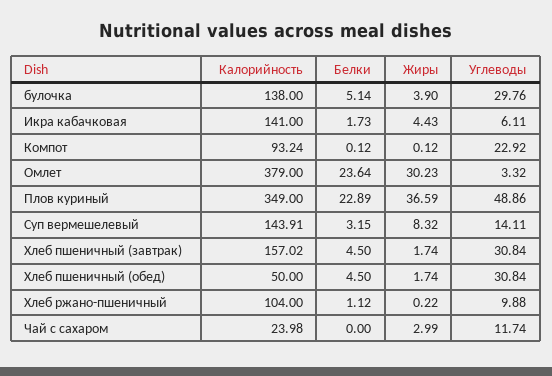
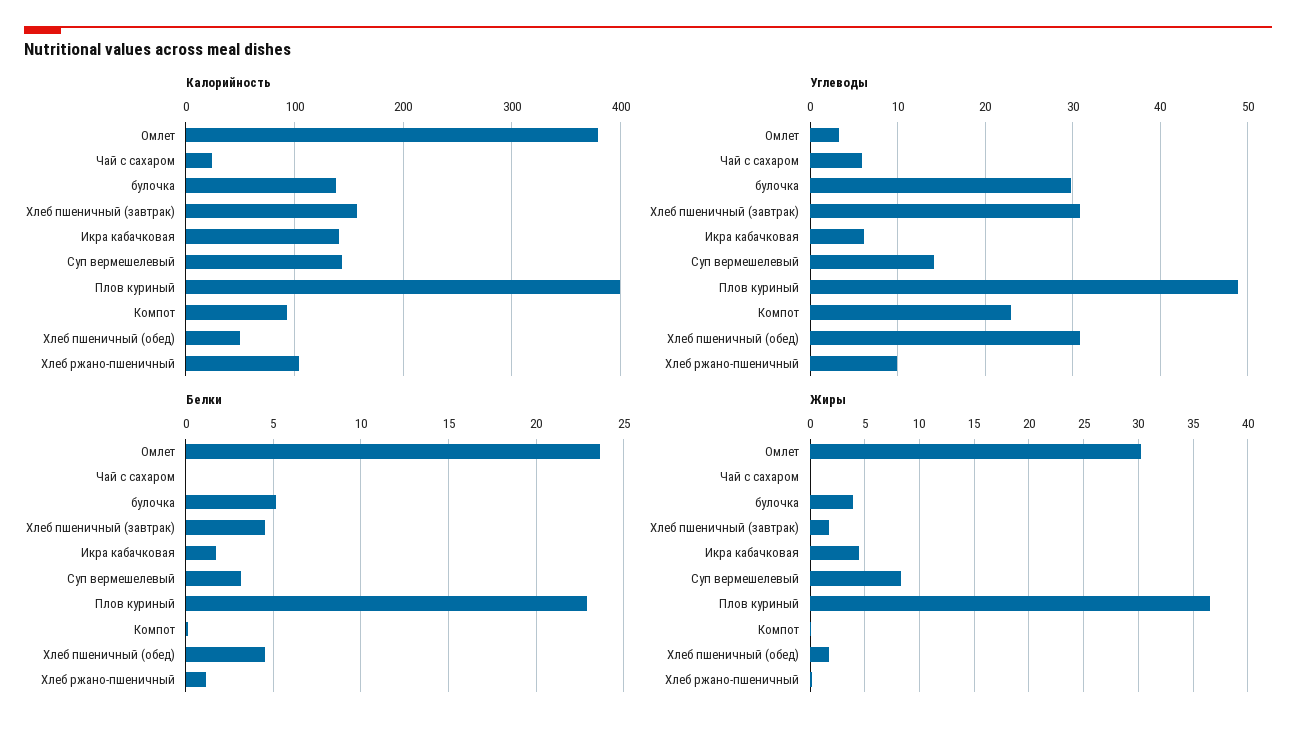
Калорийность, Плов куриный: 349 -> 400
Жиры, Чай с сахаром: 2.99 -> 0
Углеводы, Чай с сахаром: 11.74 -> 6

